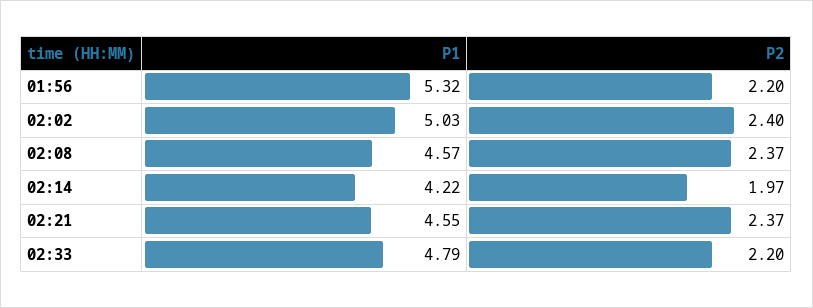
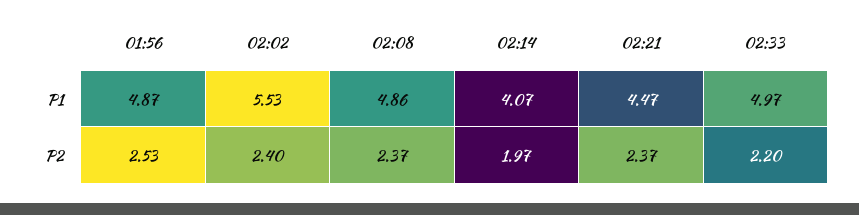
P1, 01:56: 5.32 -> 4.87
P2, 01:56: 2.2 -> 2.53
P1, 02:02: 5.03 -> 5.53
P1, 02:08: 4.57 -> 4.86
P1, 02:14: 4.22 -> 4.07
P1, 02:21: 4.55 -> 4.47
P1, 02:33: 4.79 -> 4.97

